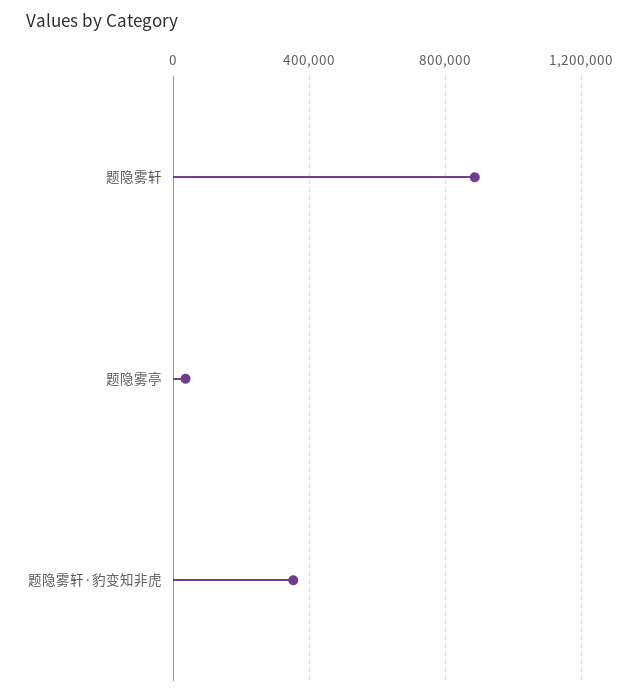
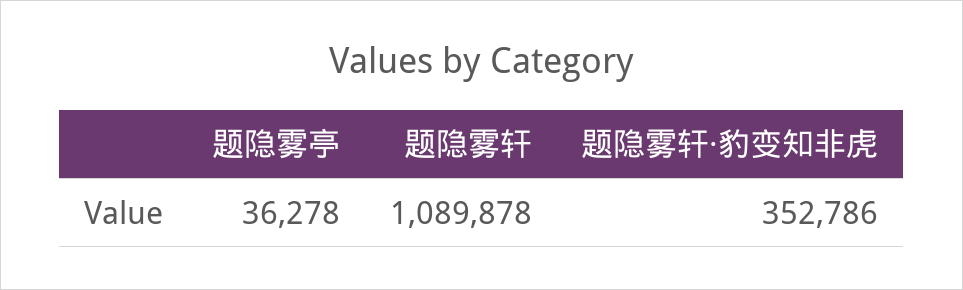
题隐雾轩: 900000 -> 1089878

